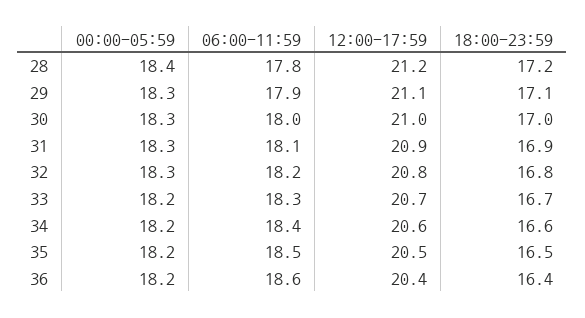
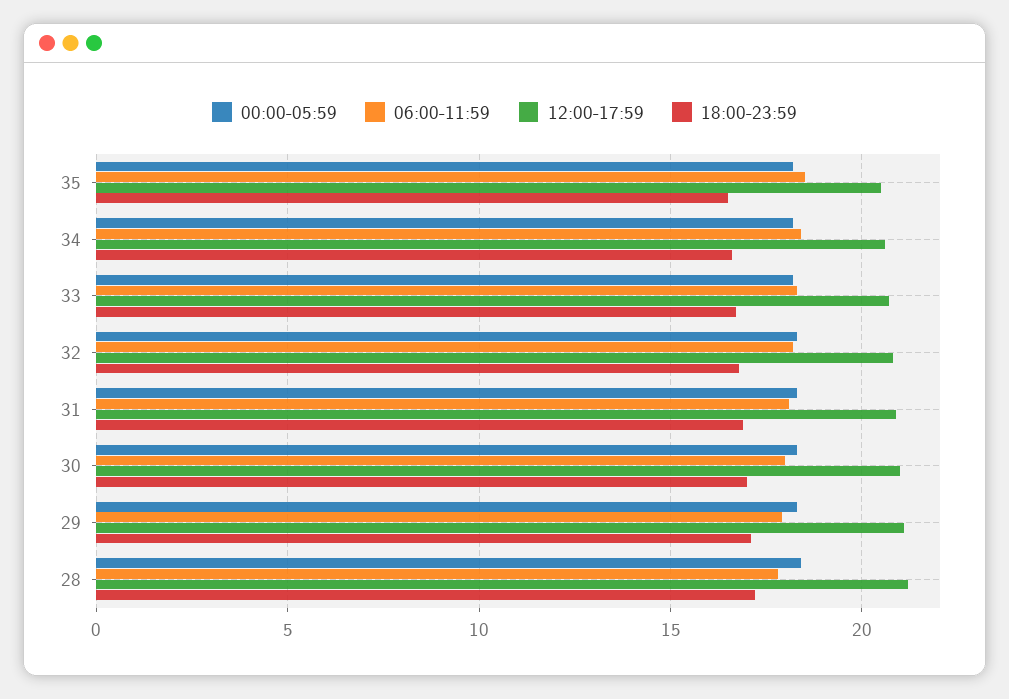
00:00-05:59, 36: 18.2 -> none
06:00-11:59, 36: 18.6 -> none
12:00-17:59, 36: 20.4 -> none
18:00-23:59, 36: 16.4 -> none

